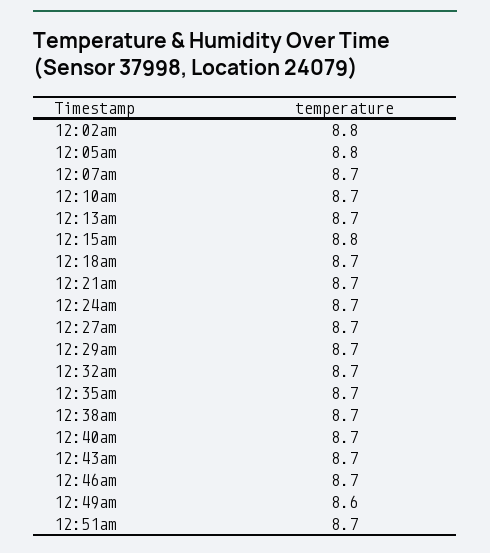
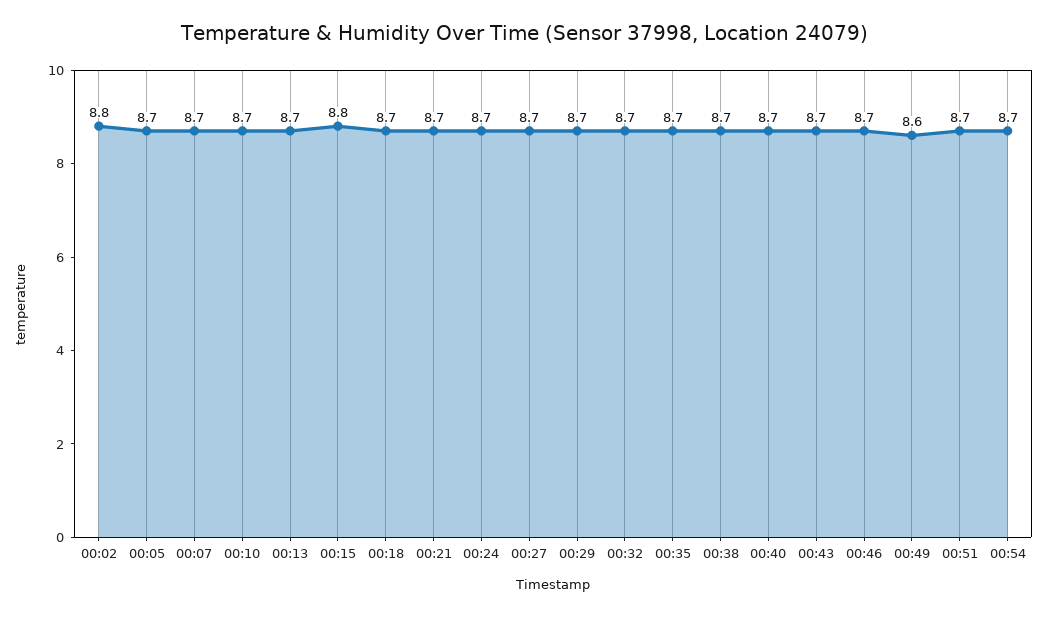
12:05am: 8.8 -> 8.7
00:54: none -> 8.7

